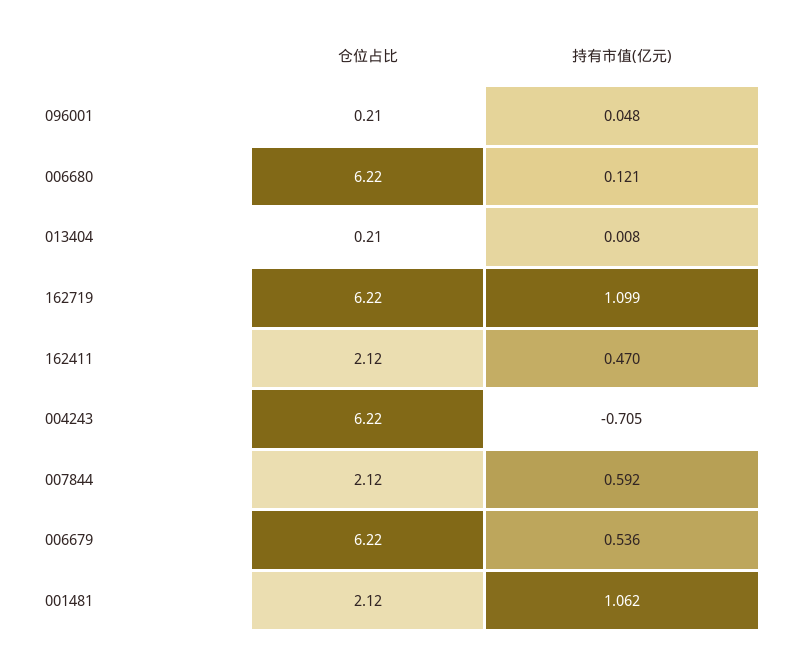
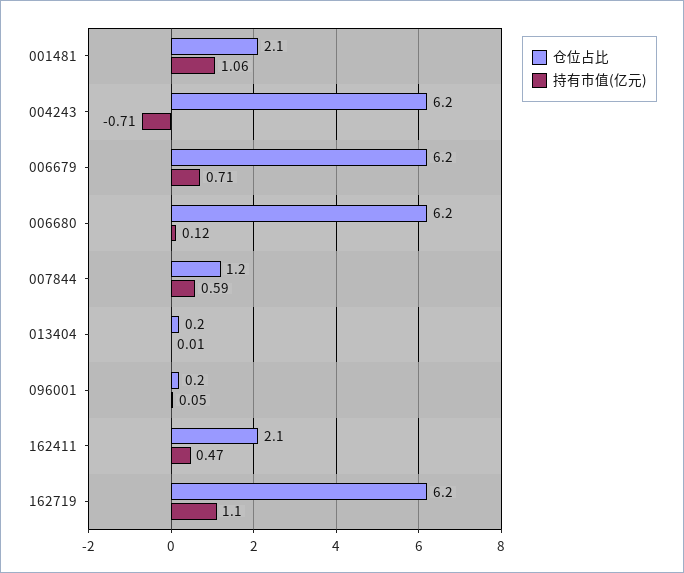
仓位占比, 007844: 2.12 -> 1.2
持有市值(亿元), 006679: 0.536 -> 0.71

